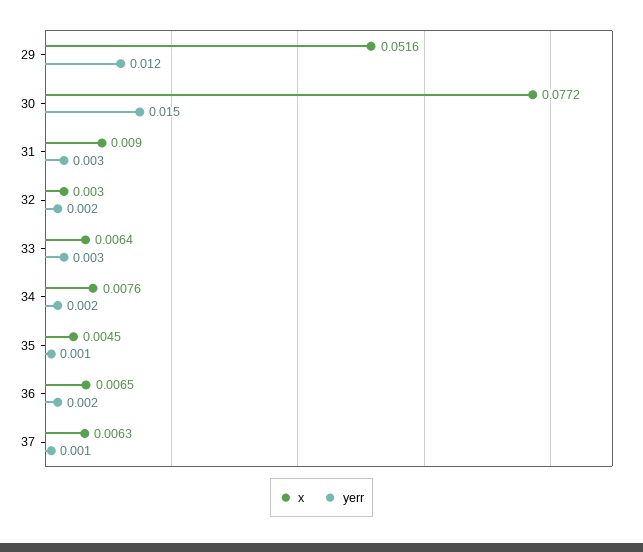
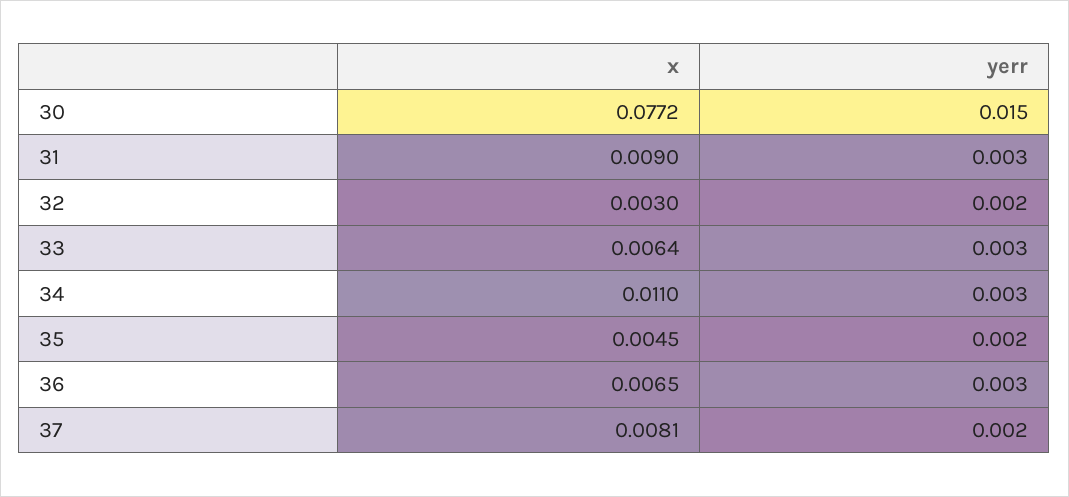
x, 29: 0.0516 -> none
yerr, 29: 0.012 -> none
x, 34: 0.0076 -> 0.011
yerr, 34: 0.002 -> 0.003
yerr, 35: 0.001 -> 0.002
yerr, 36: 0.002 -> 0.003
x, 37: 0.0063 -> 0.0081
yerr, 37: 0.001 -> 0.002

